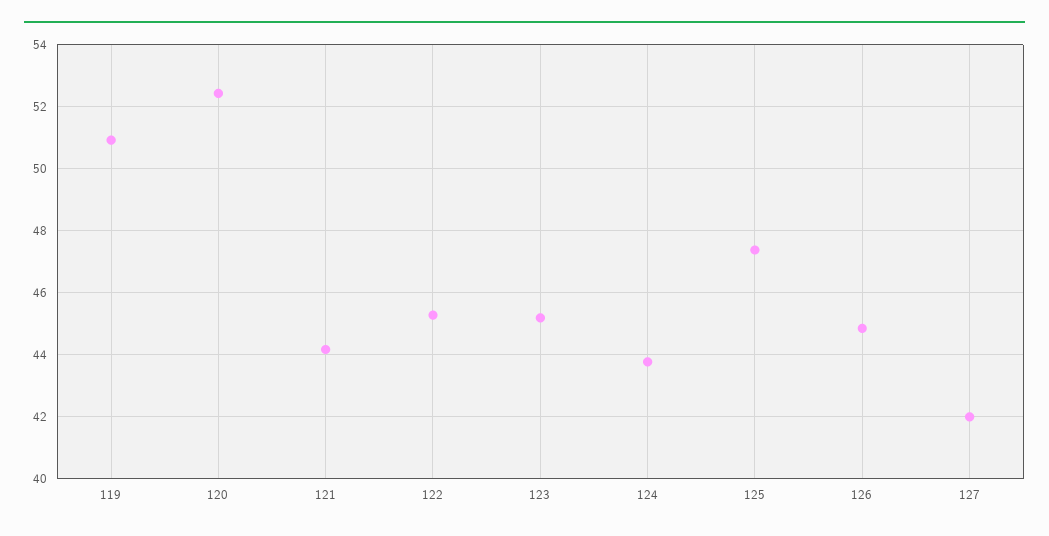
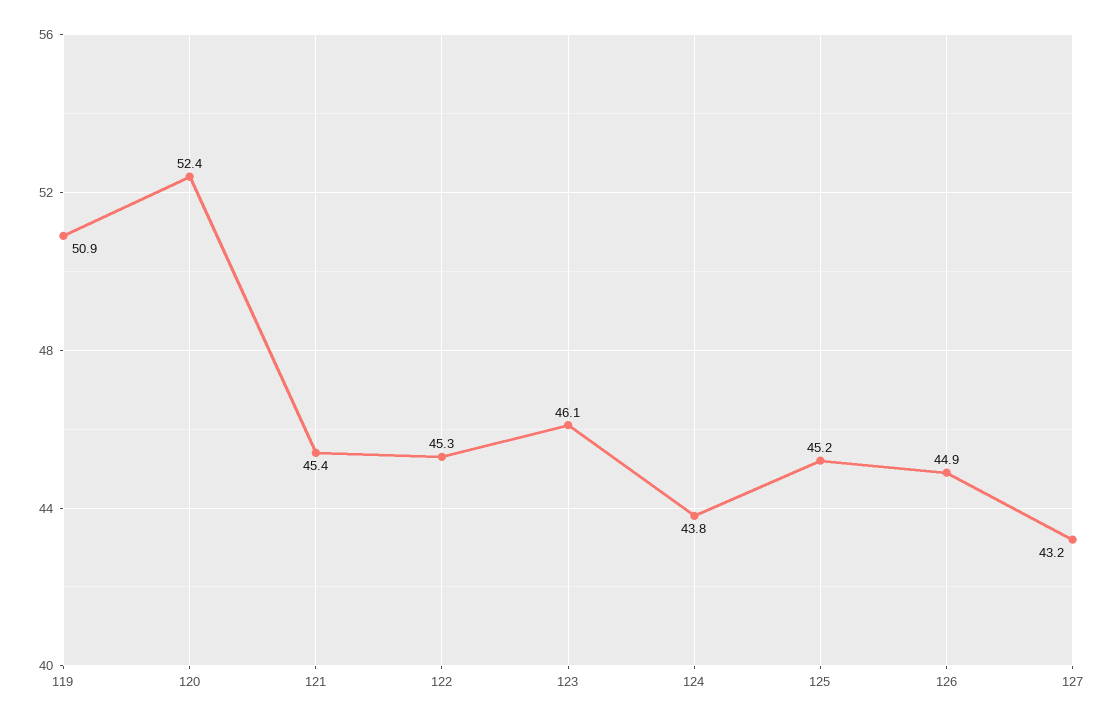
121: 44.2 -> 45.4
123: 45.2 -> 46.1
125: 47.4 -> 45.2
127: 42 -> 43.2

